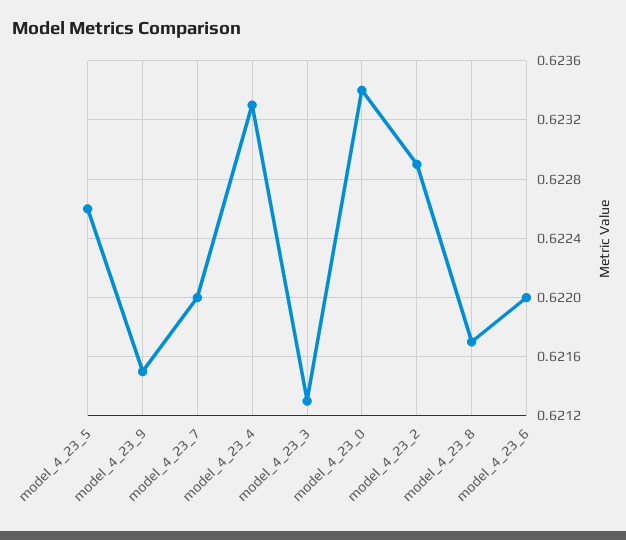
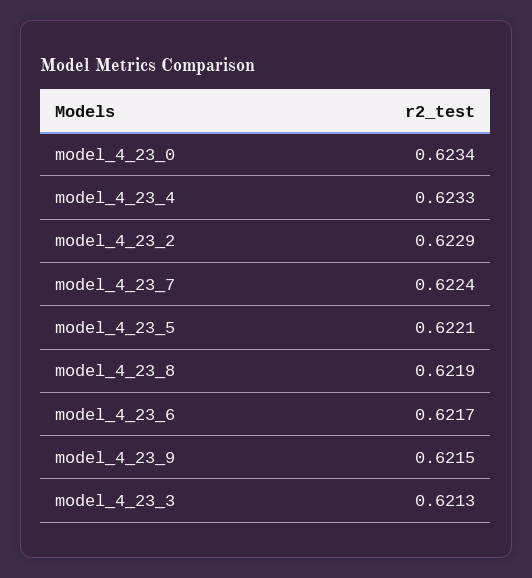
model_4_23_5: 0.6226 -> 0.6221
model_4_23_7: 0.622 -> 0.6224
model_4_23_8: 0.6217 -> 0.6219
model_4_23_6: 0.622 -> 0.6217

